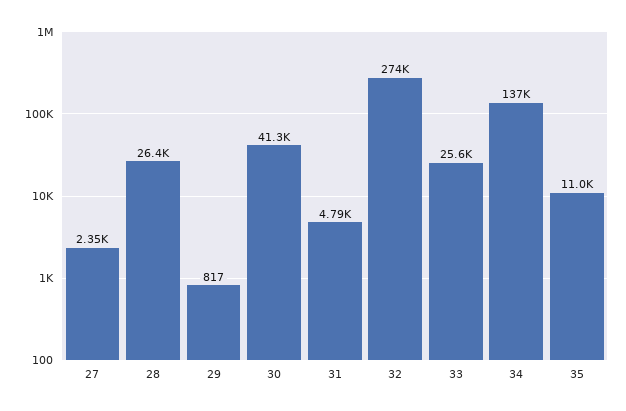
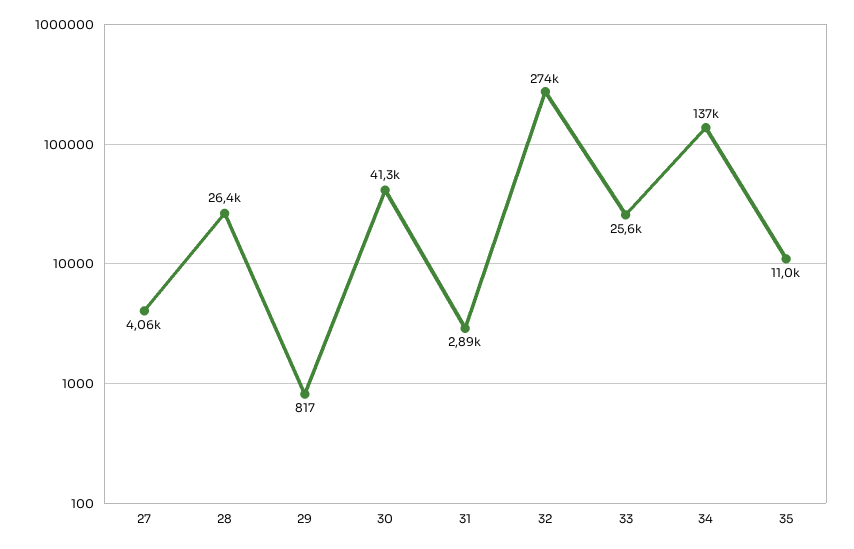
27: 2350 -> 4060
31: 4790 -> 2890

